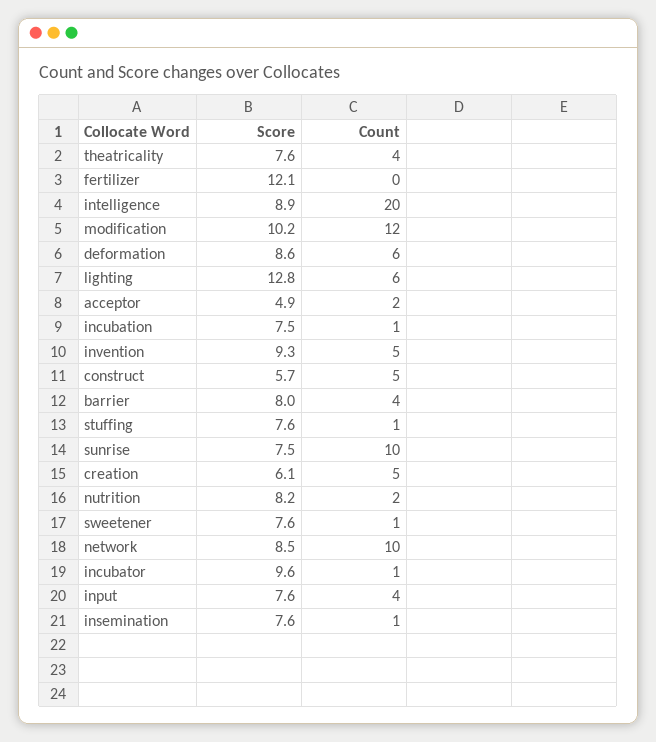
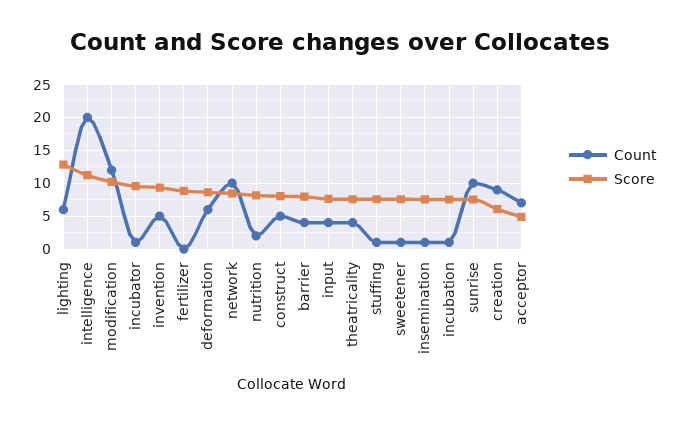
Score, fertilizer: 12.1 -> 9
Score, intelligence: 8.9 -> 11
Count, acceptor: 2 -> 7
Score, construct: 5.7 -> 8
Count, creation: 5 -> 9

